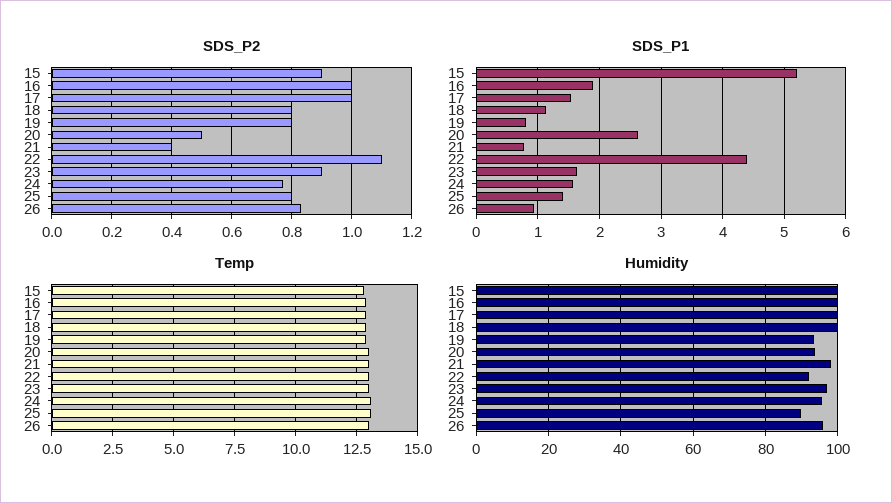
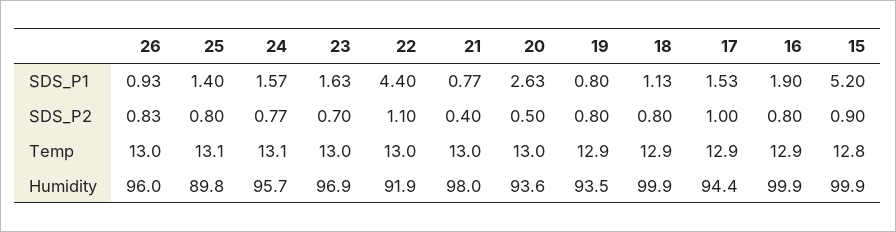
SDS_P2, 16: 1 -> 0.8
SDS_P2, 23: 0.9 -> 0.7
Humidity, 17: 100 -> 94.4

